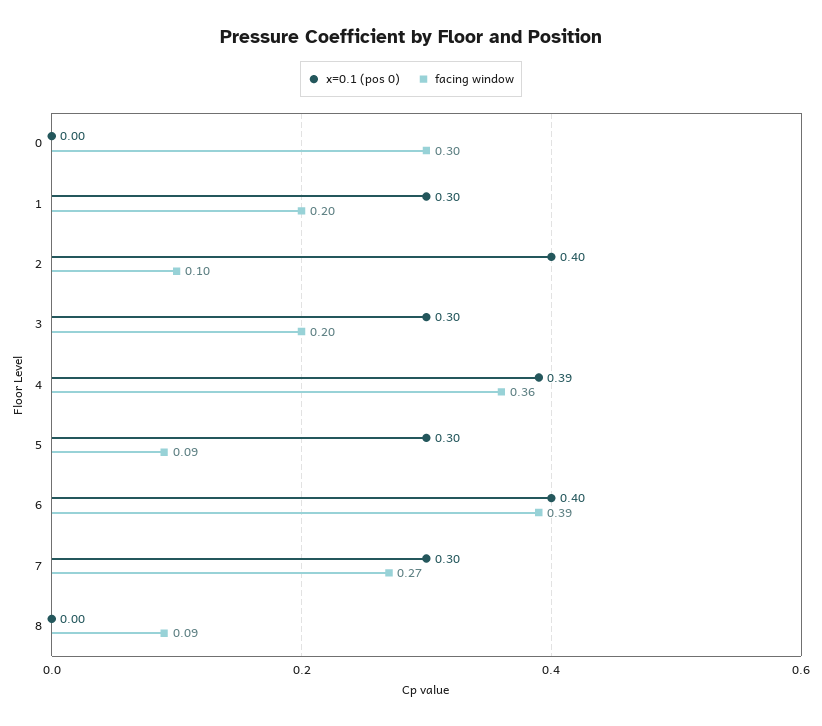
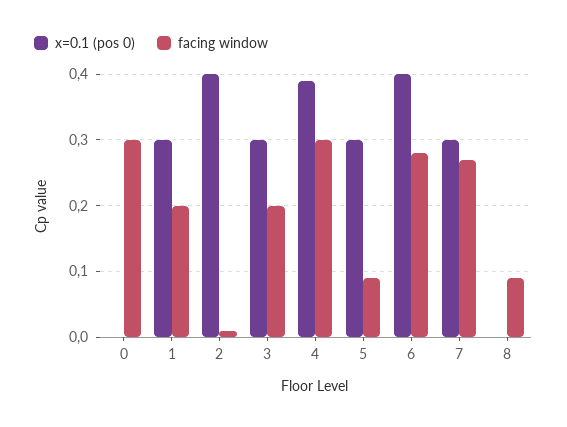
facing window, 2: 0.1 -> 0.01
facing window, 4: 0.36 -> 0.3
facing window, 6: 0.39 -> 0.28

